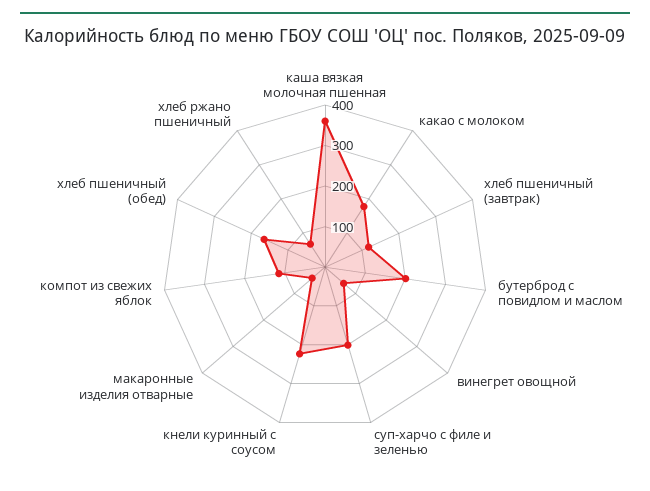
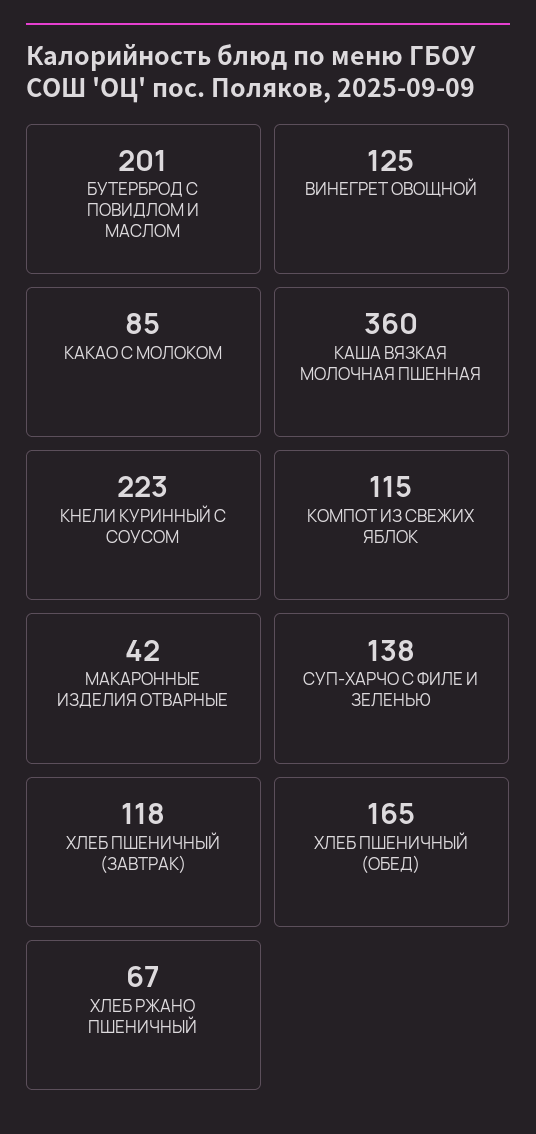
какао с молоком: 180 -> 85
винегрет овощной: 60 -> 125
суп-харчо с филе и зеленью: 200 -> 138

